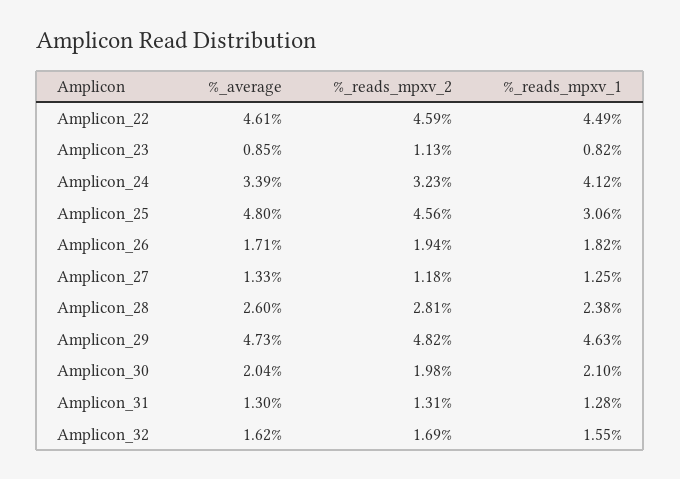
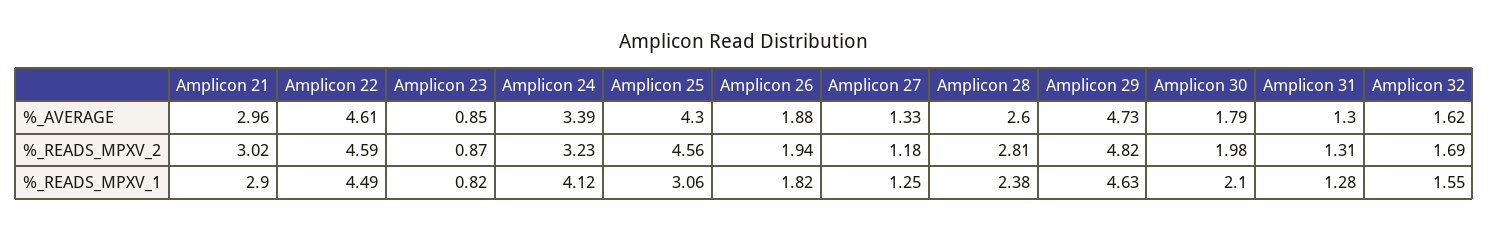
%_reads_mpxv_2, Amplicon_23: 1.13 -> 0.87
%_average, Amplicon_25: 4.8 -> 4.3
%_average, Amplicon_26: 1.71 -> 1.88
%_average, Amplicon_30: 2.04 -> 1.79
%_average, Amplicon 21: none -> 2.96
%_reads_mpxv_2, Amplicon 21: none -> 3.02
%_reads_mpxv_1, Amplicon 21: none -> 2.9

